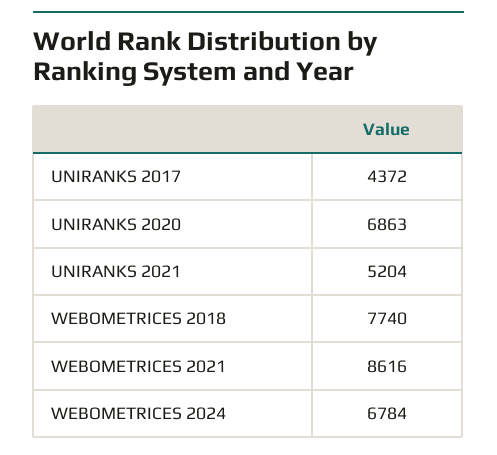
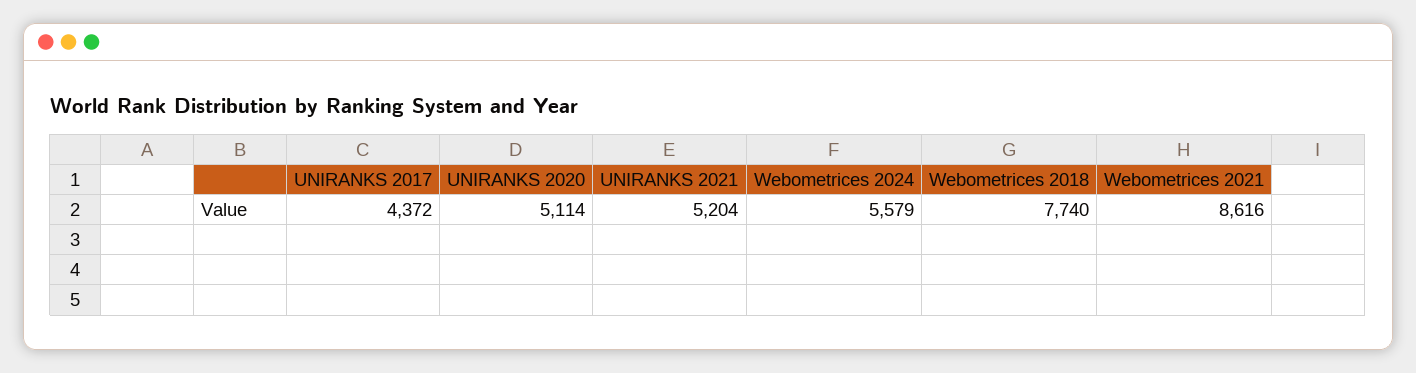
UNIRANKS 2020: 6863 -> 5114
WEBOMETRICES 2024: 6784 -> 5579

